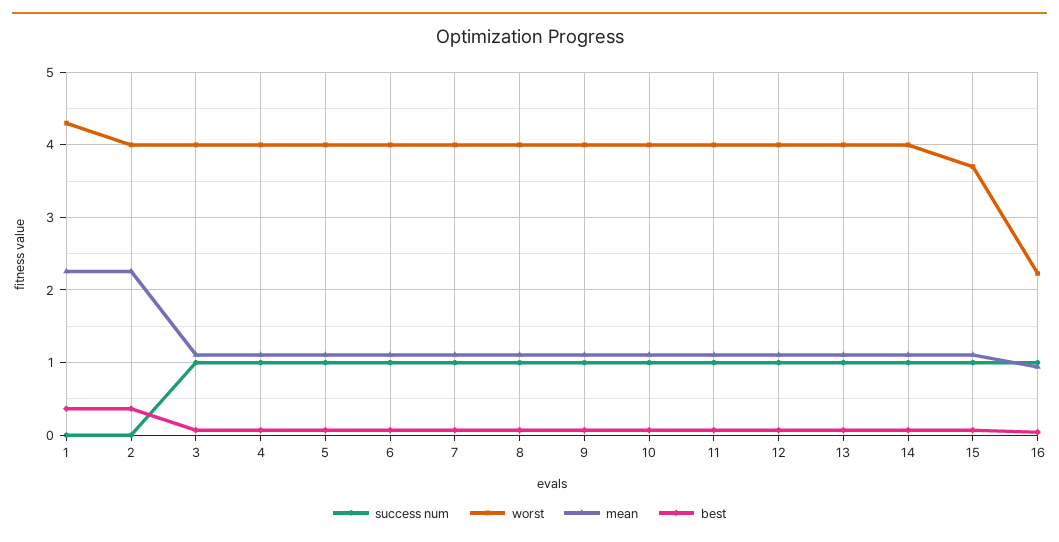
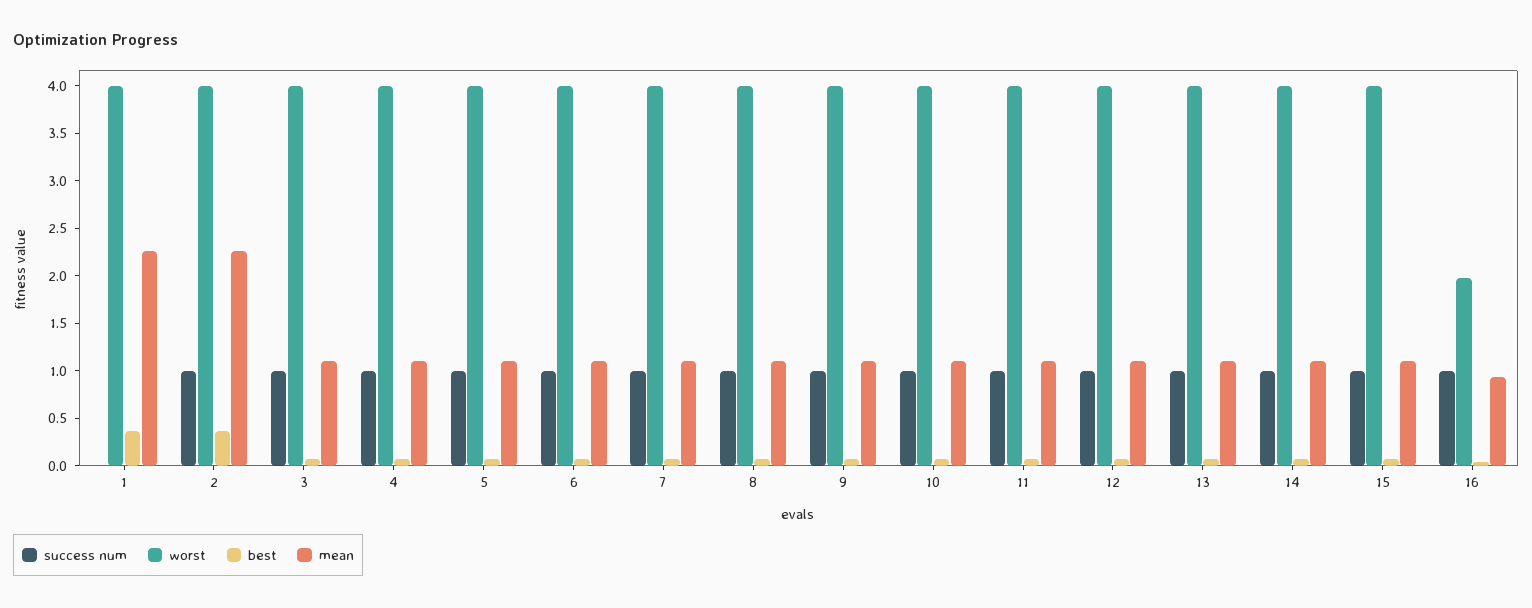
worst, 1: 4.3 -> 4
success num, 2: 0 -> 1
worst, 15: 3.7 -> 4
worst, 16: 2.2 -> 2

